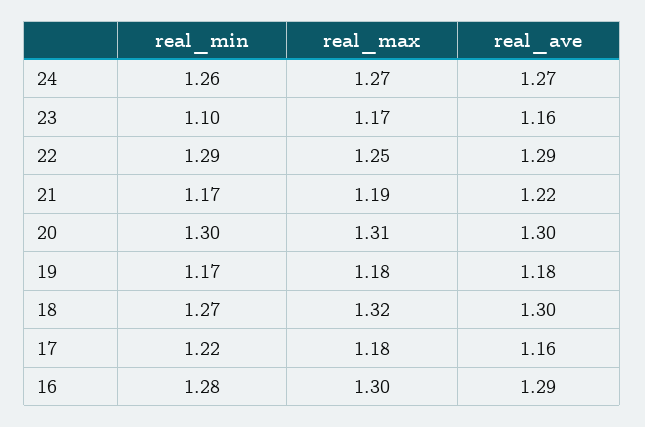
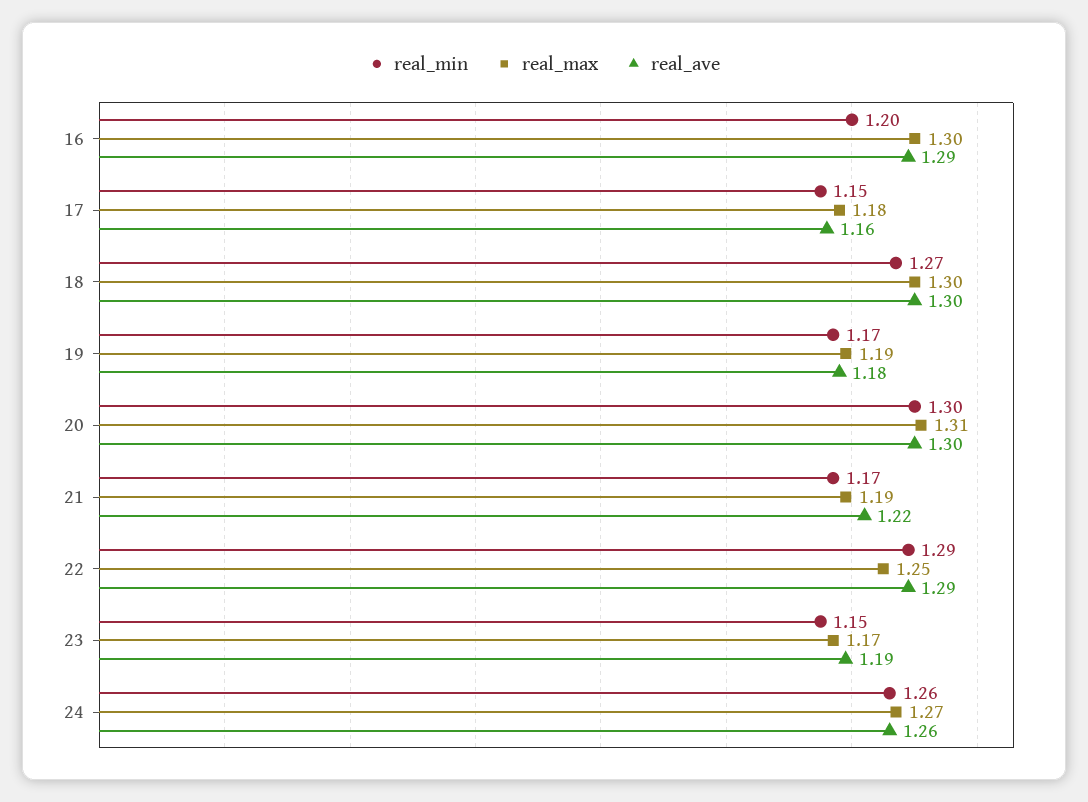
real_ave, 24: 1.27 -> 1.26
real_min, 23: 1.1 -> 1.15
real_ave, 23: 1.16 -> 1.19
real_max, 19: 1.18 -> 1.19
real_max, 18: 1.32 -> 1.3
real_min, 17: 1.22 -> 1.15
real_min, 16: 1.28 -> 1.2

